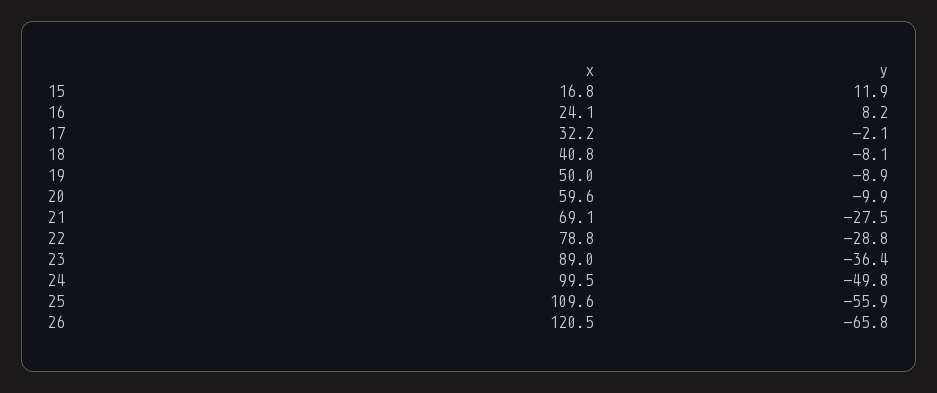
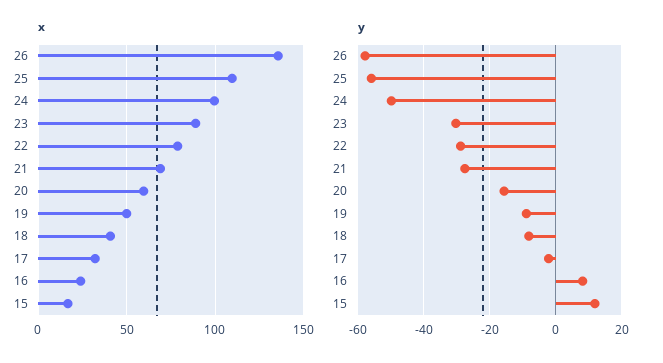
y, 20: -9.9 -> -16
y, 23: -36.4 -> -30
x, 26: 120.5 -> 135
y, 26: -65.8 -> -58

